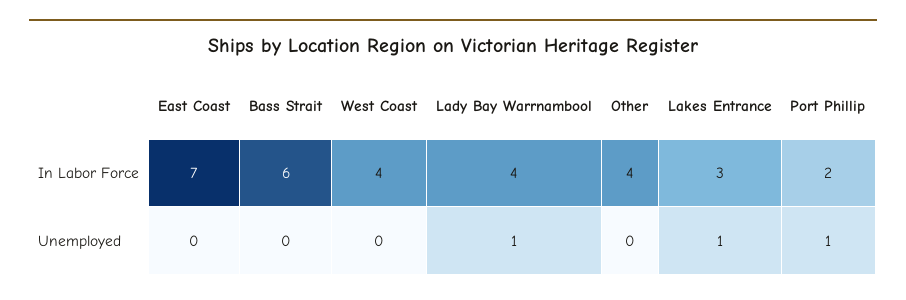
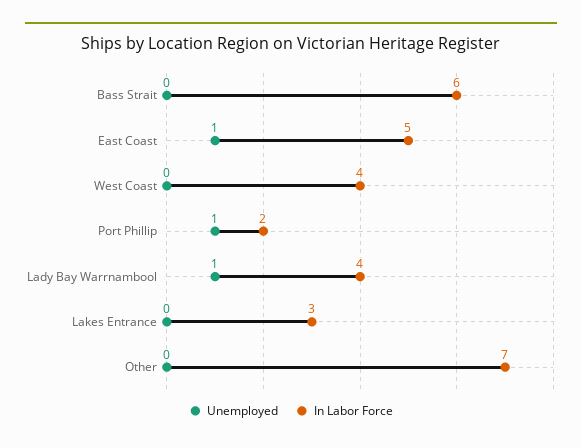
In Labor Force, East Coast: 7 -> 5
In Labor Force, Other: 4 -> 7
Unemployed, East Coast: 0 -> 1
Unemployed, Lakes Entrance: 1 -> 0

